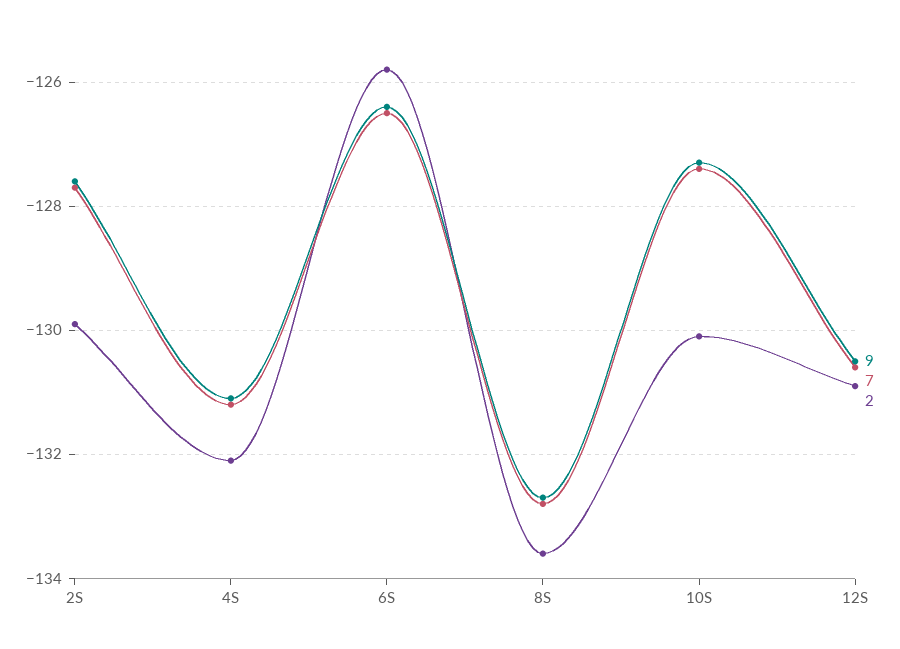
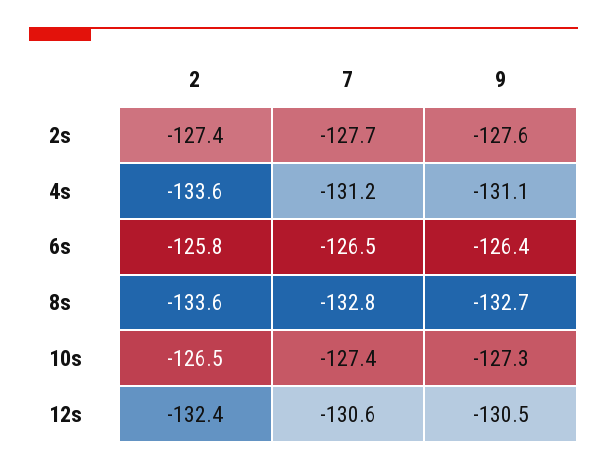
2, 2S: -130 -> -127.4
2, 4S: -132 -> -133.6
2, 10S: -130 -> -126.5
2, 12S: -131 -> -132.4

